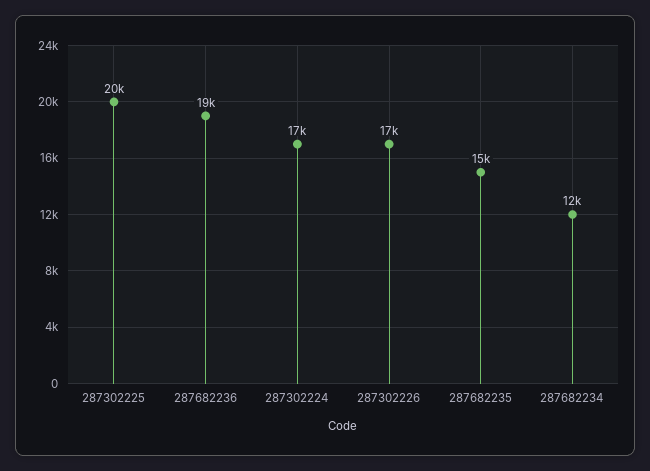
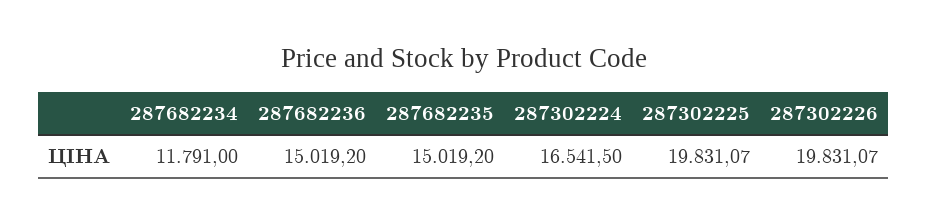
287682236: 19000 -> 15019.2
287302226: 17000 -> 19831.07

